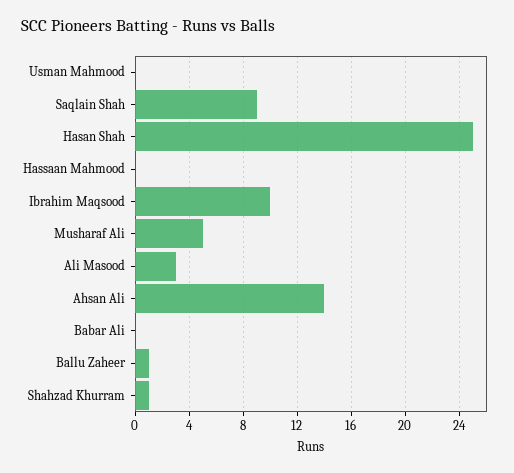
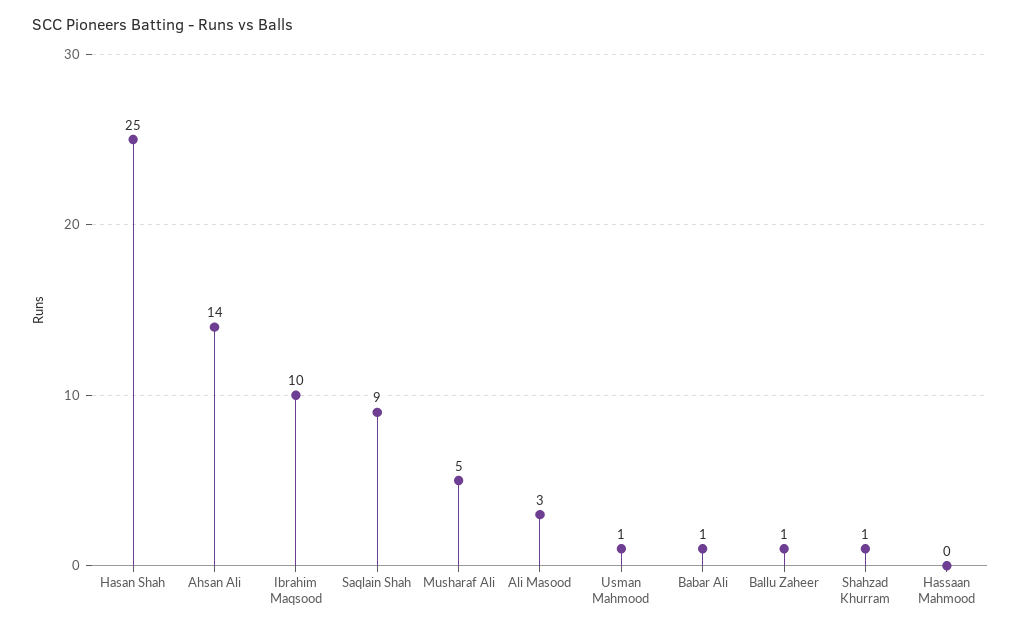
Usman Mahmood: 0 -> 1
Babar Ali: 0 -> 1

